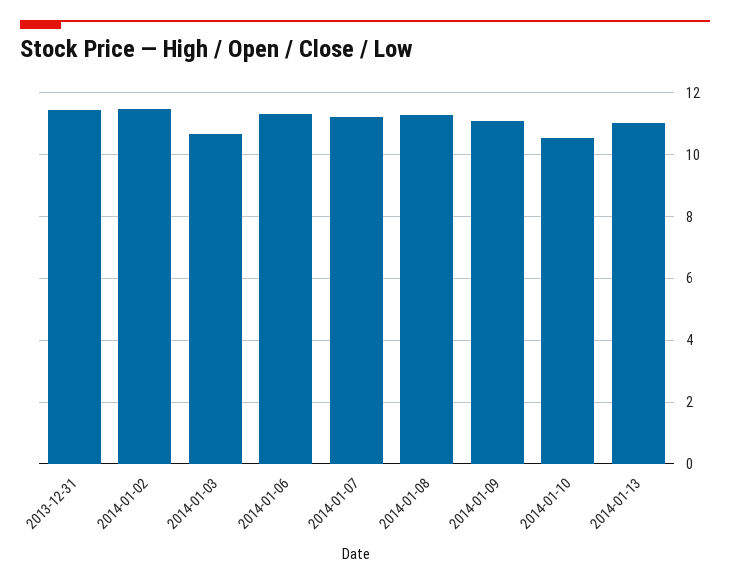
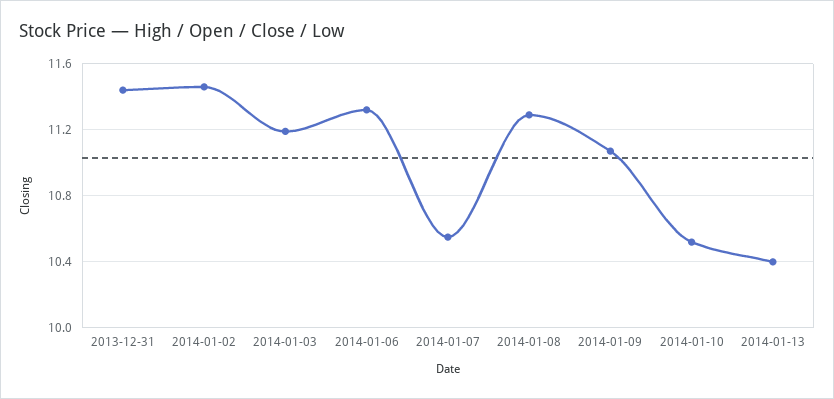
2014-01-03: 10.6 -> 11.2
2014-01-07: 11.2 -> 10.55
2014-01-13: 11 -> 10.4

